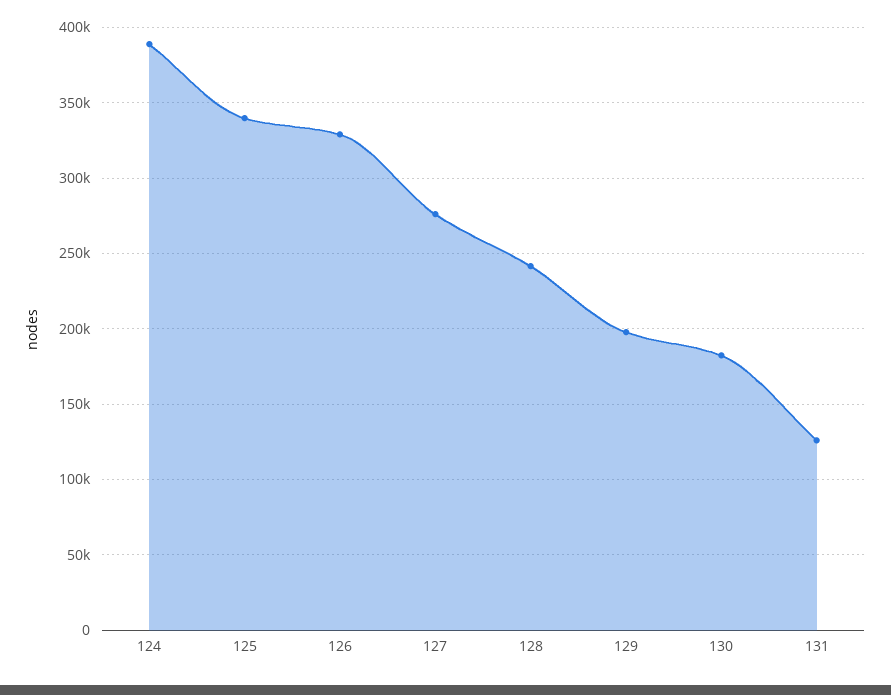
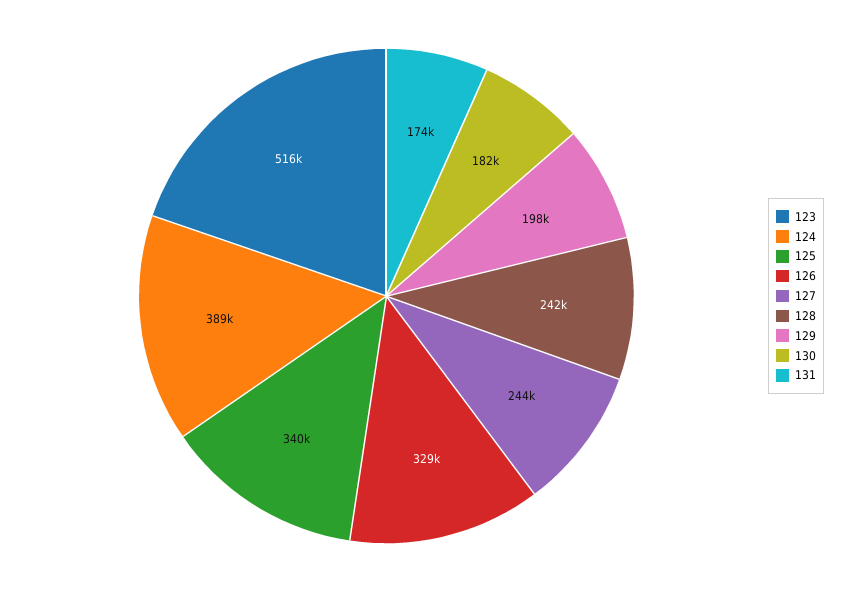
127: 275000 -> 244000
131: 125000 -> 174000
123: none -> 516000

